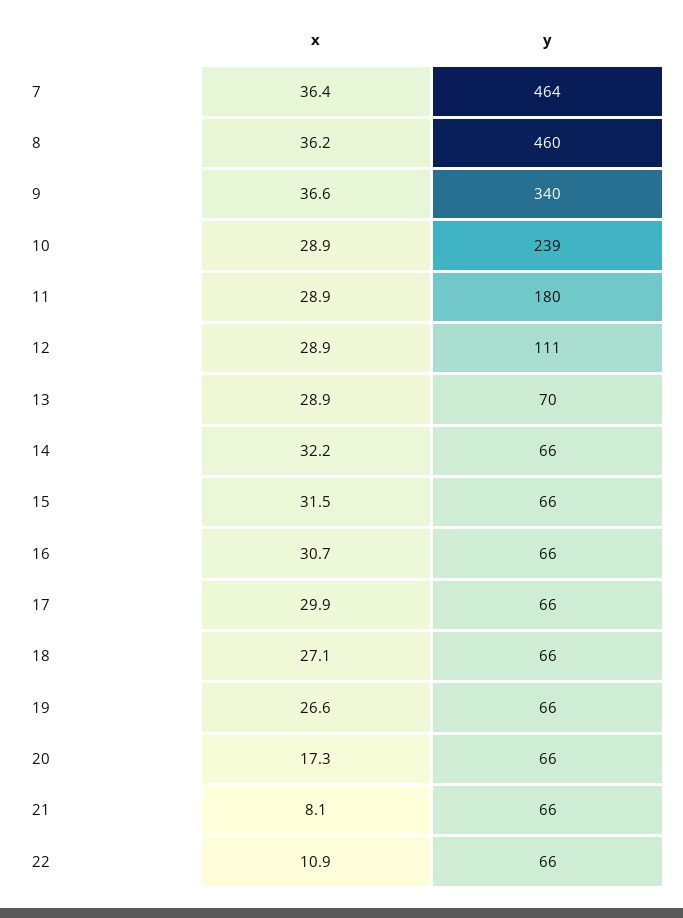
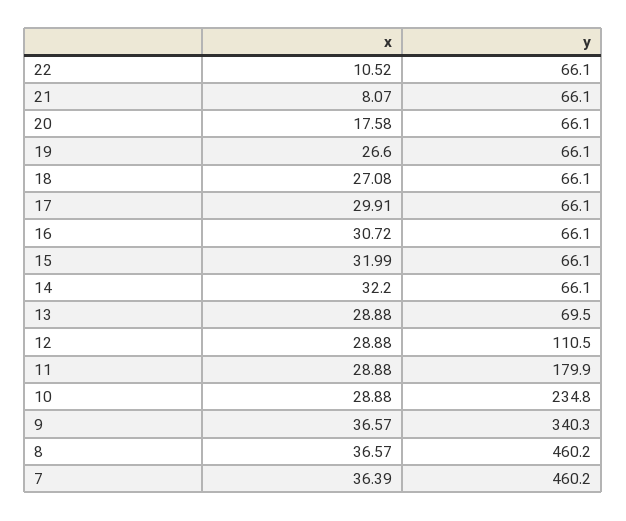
y, 7: 464 -> 460.2
x, 8: 36.2 -> 36.57
y, 10: 239 -> 234.8
x, 15: 31.5 -> 31.99
x, 20: 17.3 -> 17.58
x, 22: 10.9 -> 10.52

